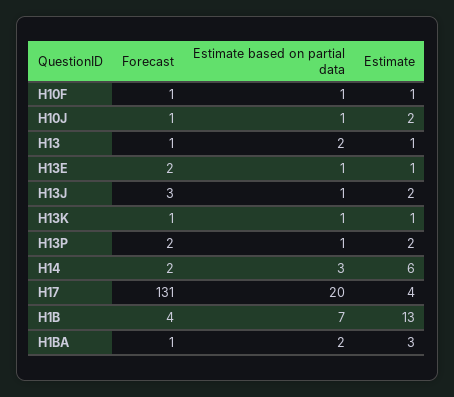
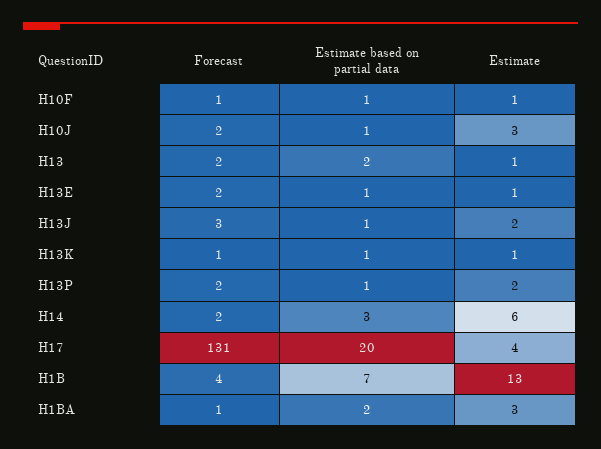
Forecast, H10J: 1 -> 2
Estimate, H10J: 2 -> 3
Forecast, H13: 1 -> 2

